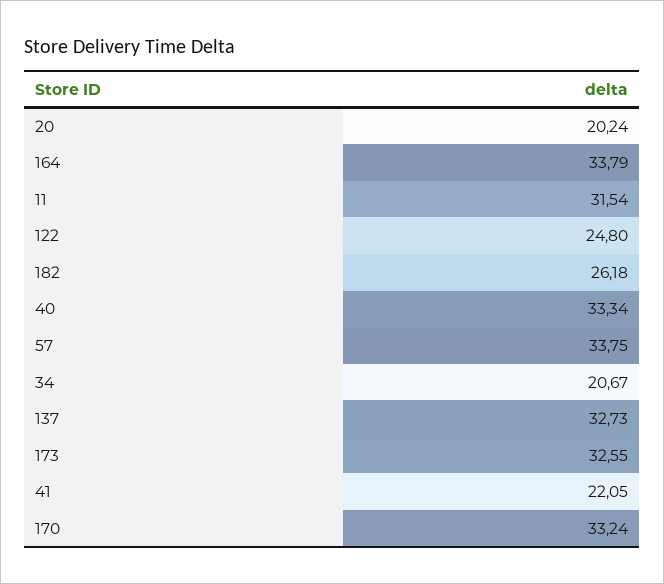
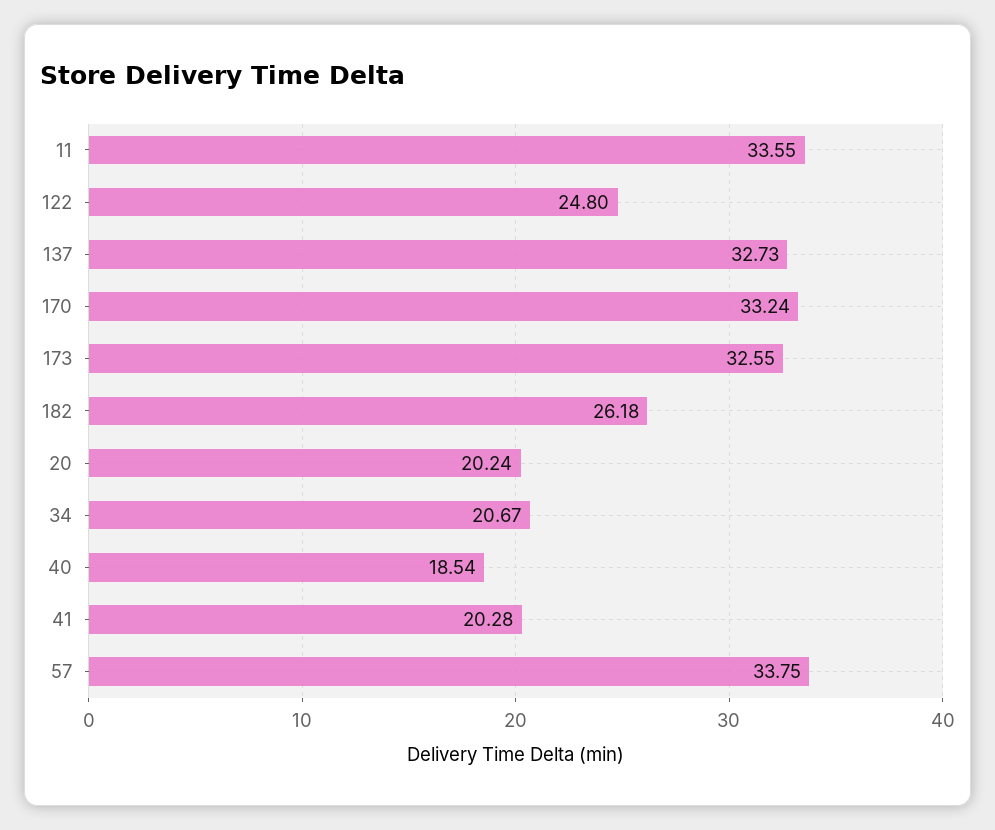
164: 33.79 -> none
11: 31.54 -> 33.55
40: 33.34 -> 18.54
41: 22.05 -> 20.28

